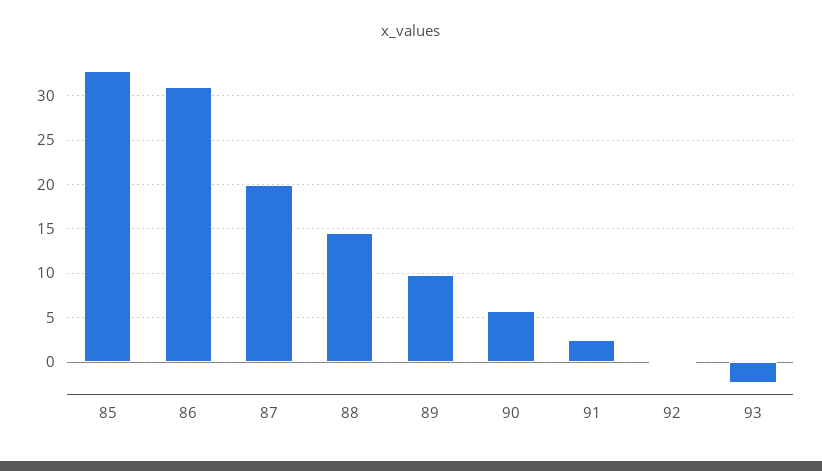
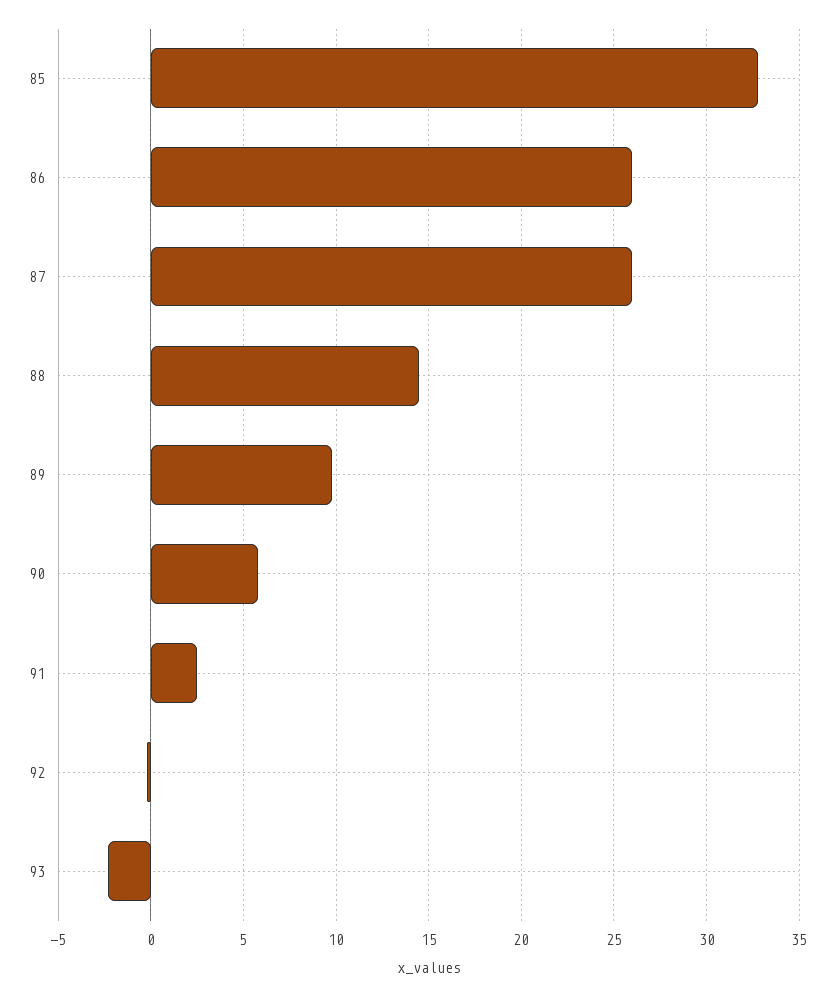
86: 31 -> 26
87: 20 -> 26

